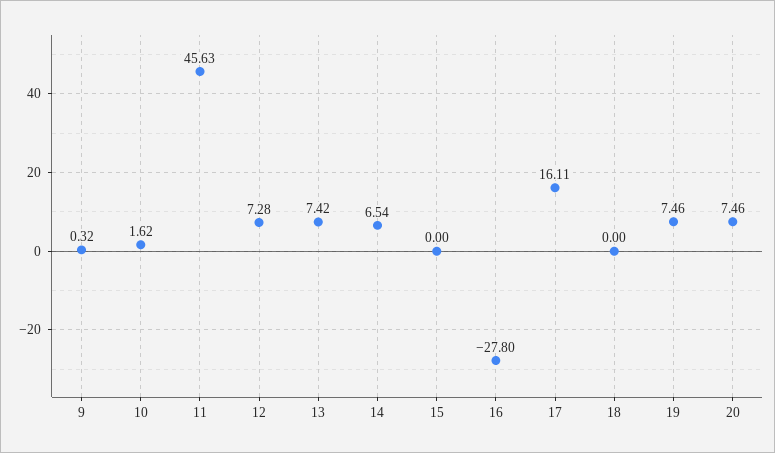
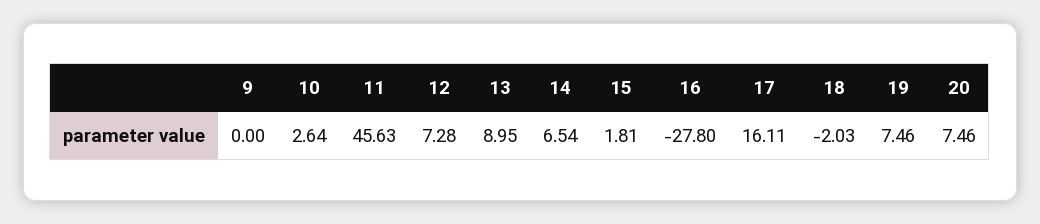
9: 0.32 -> 0
10: 1.62 -> 2.64
13: 7.42 -> 8.95
15: 0 -> 1.81
18: 0 -> -2.03

